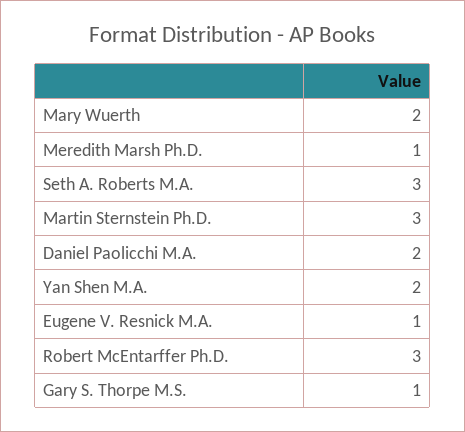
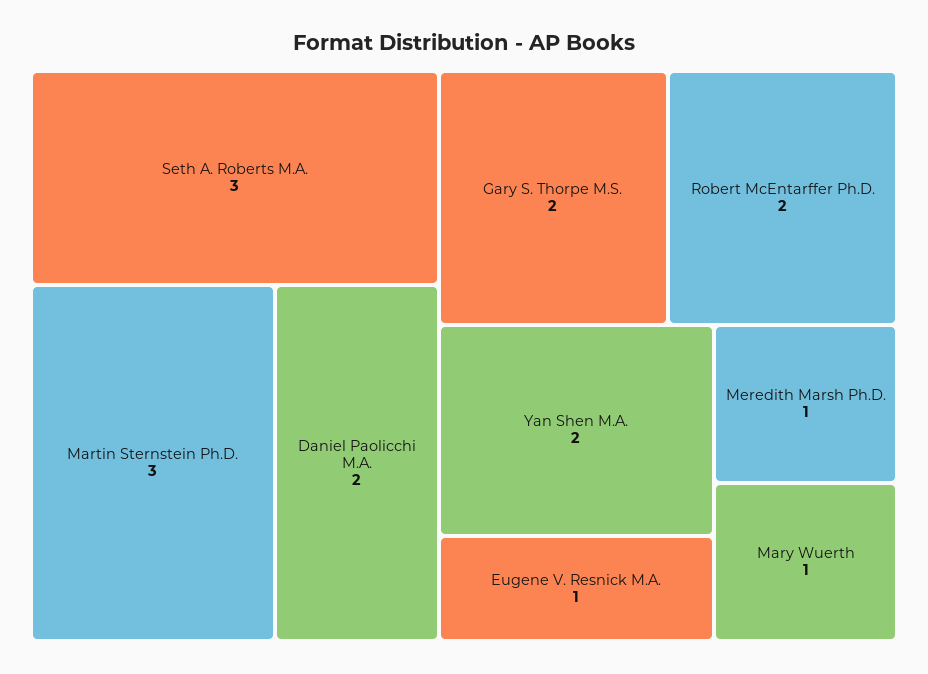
Mary Wuerth: 2 -> 1
Robert McEntarffer Ph.D.: 3 -> 2
Gary S. Thorpe M.S.: 1 -> 2

